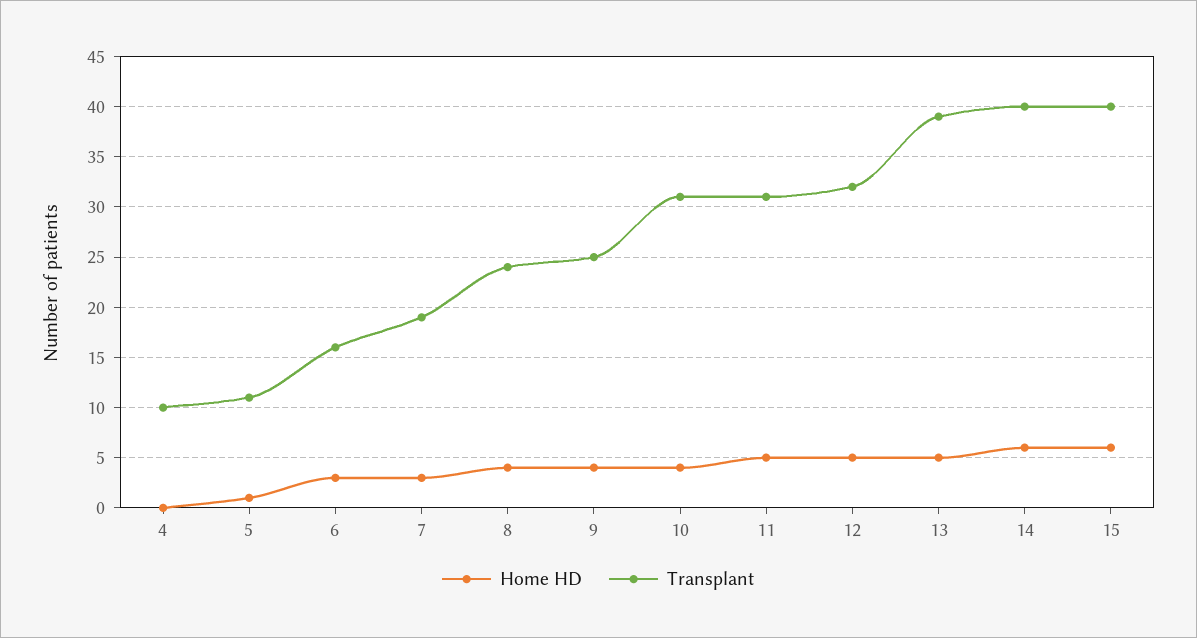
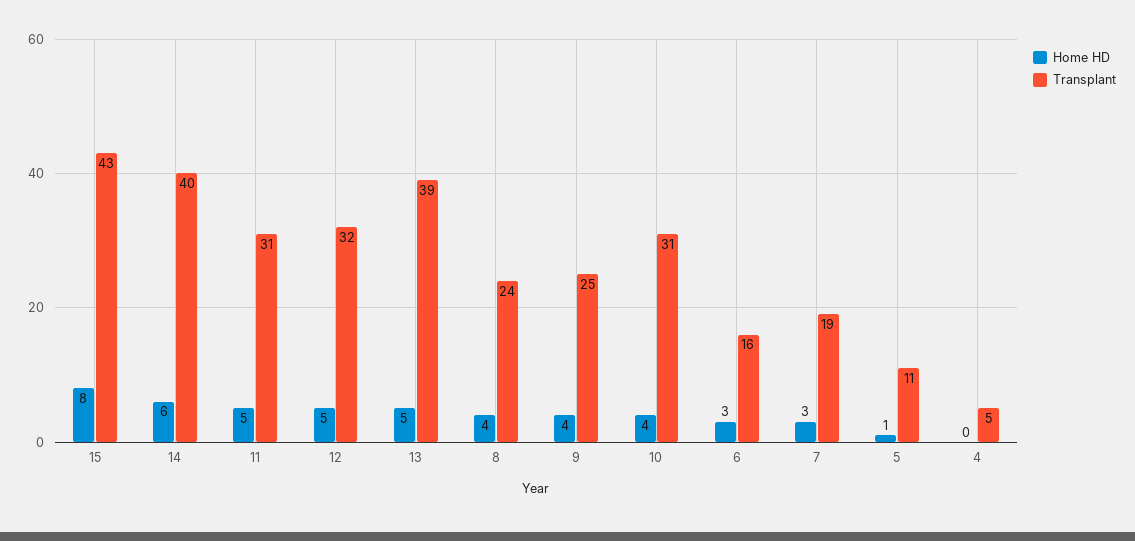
Transplant, 4: 10 -> 5
Home HD, 15: 6 -> 8
Transplant, 15: 40 -> 43

